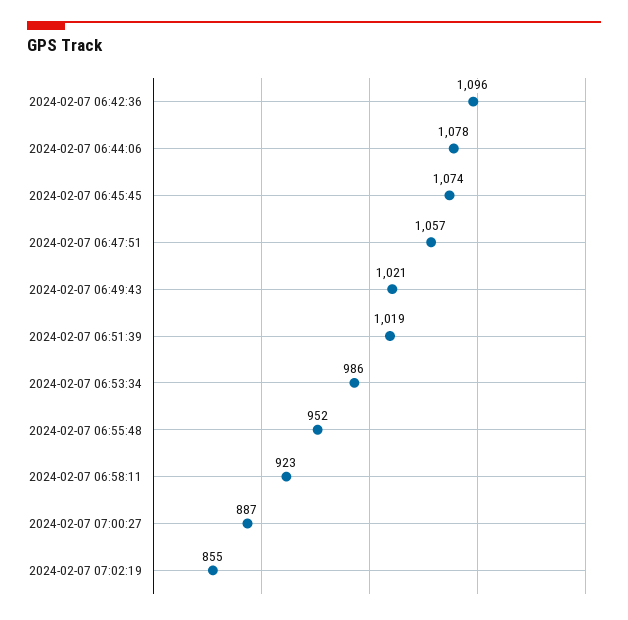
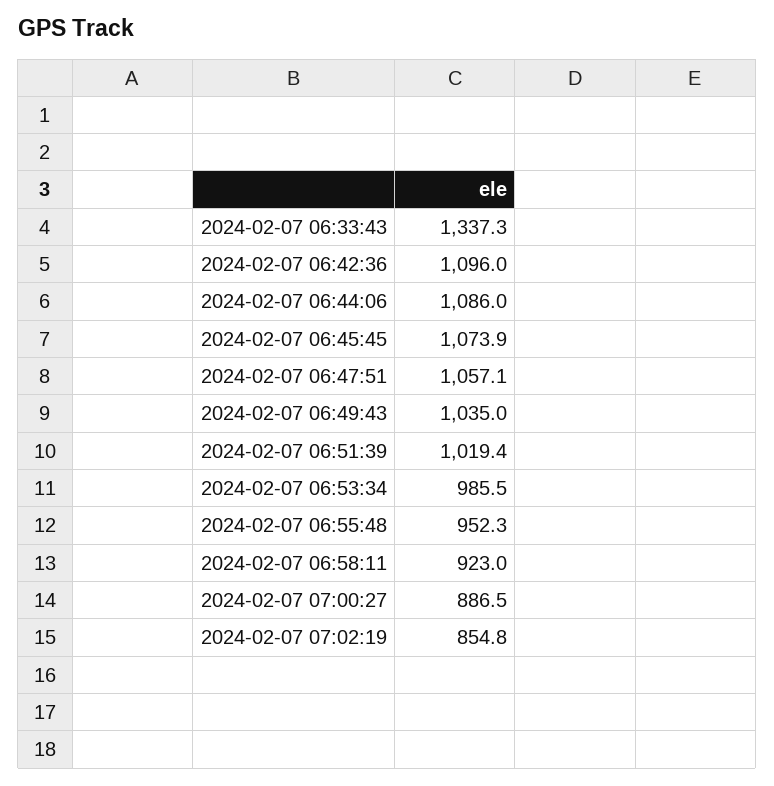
2024-02-07 06:44:06: 1078 -> 1086
2024-02-07 06:49:43: 1021 -> 1035
2024-02-07 06:33:43: none -> 1337.3

